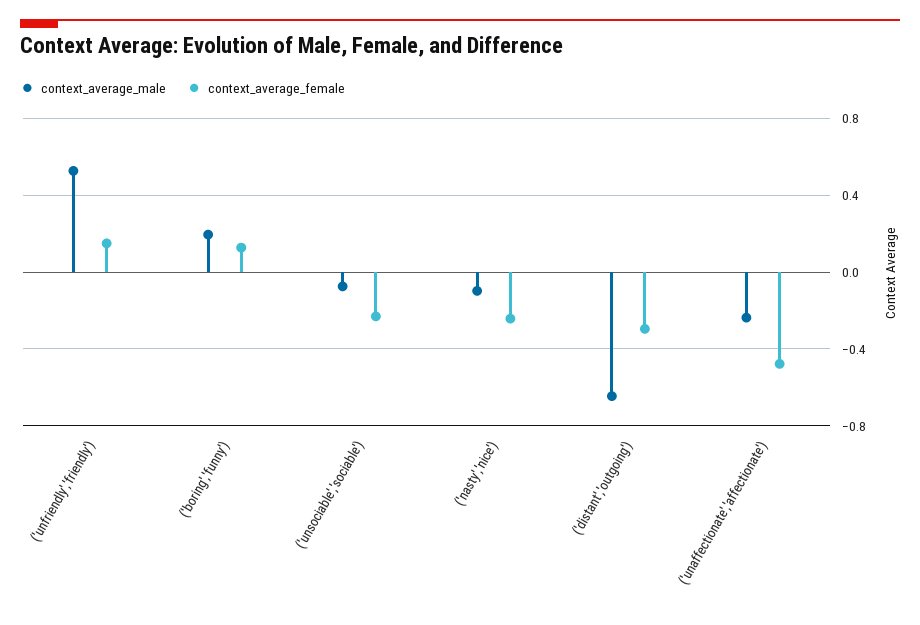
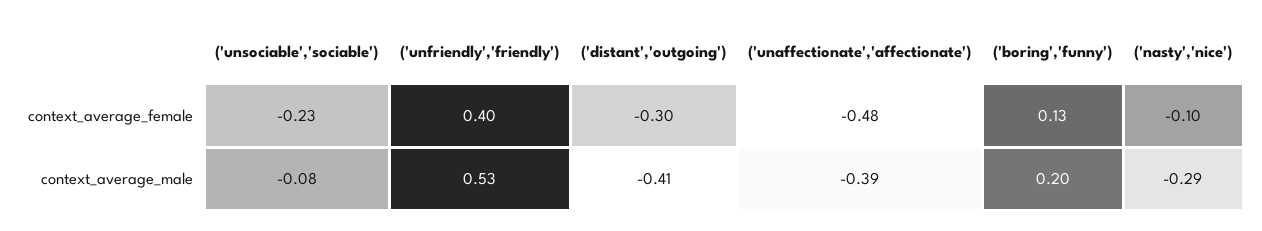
context_average_female, ('unfriendly','friendly'): 0.15 -> 0.4
context_average_male, ('nasty','nice'): -0.1 -> -0.29
context_average_female, ('nasty','nice'): -0.25 -> -0.1
context_average_male, ('distant','outgoing'): -0.65 -> -0.41
context_average_male, ('unaffectionate','affectionate'): -0.25 -> -0.39

